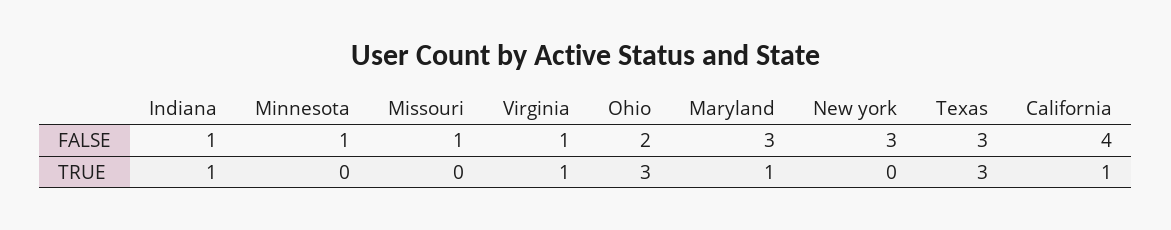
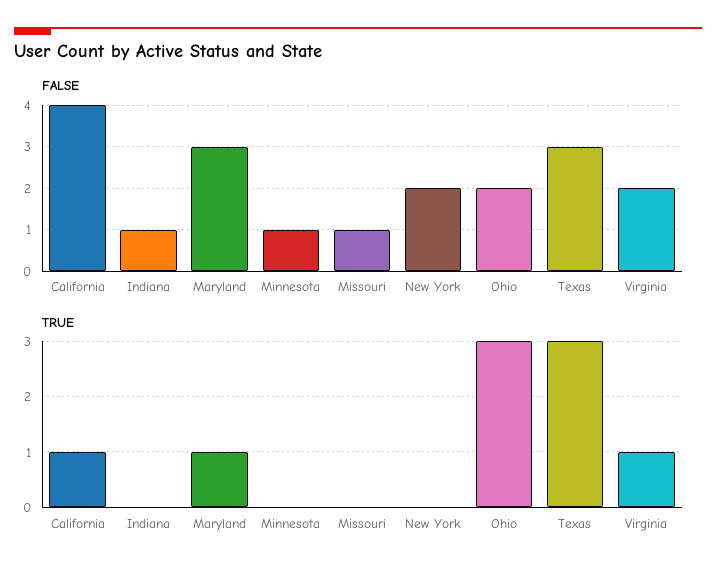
FALSE, Virginia: 1 -> 2
FALSE, New york: 3 -> 2
TRUE, Indiana: 1 -> 0

